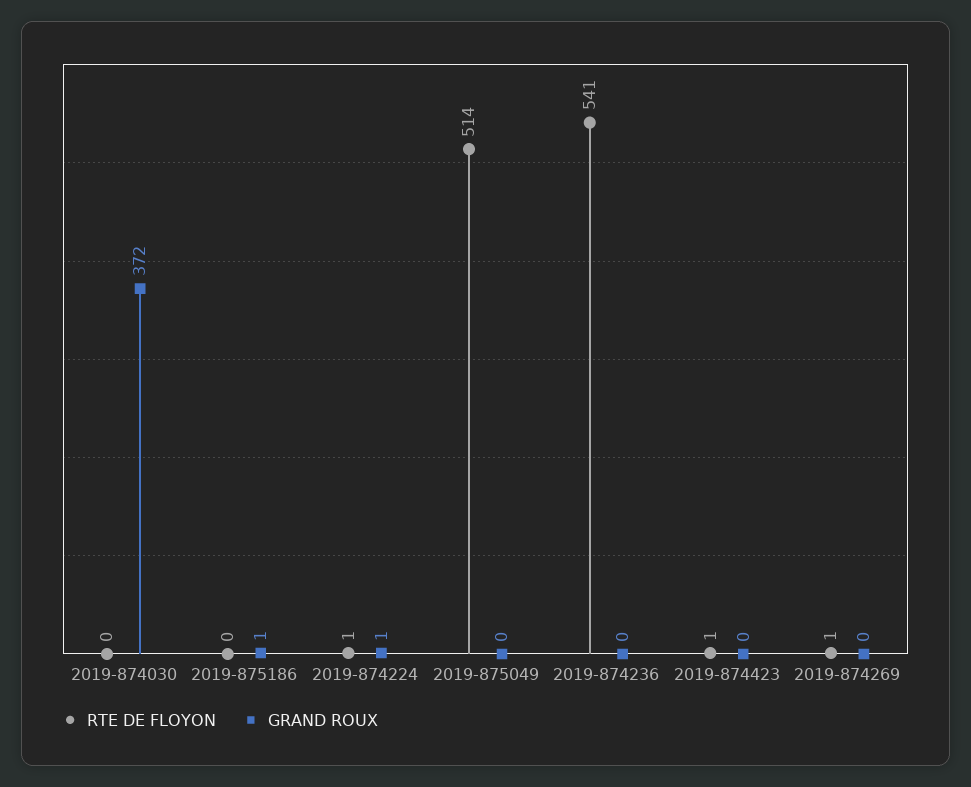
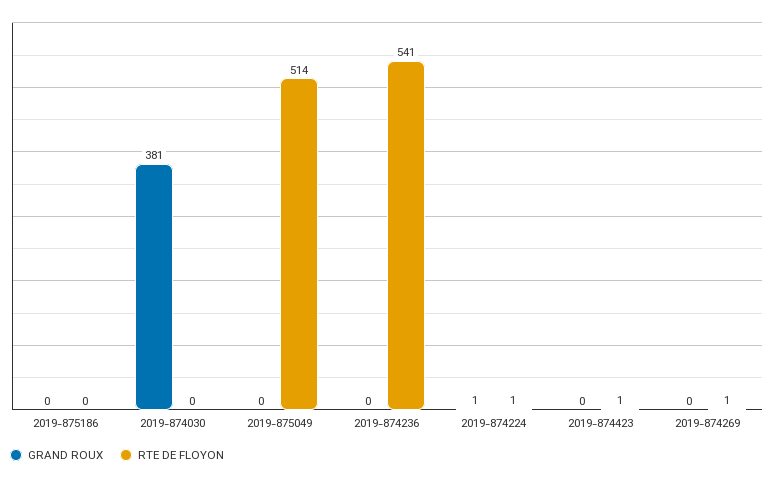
GRAND ROUX, 2019-874030: 372 -> 381
GRAND ROUX, 2019-875186: 1 -> 0

